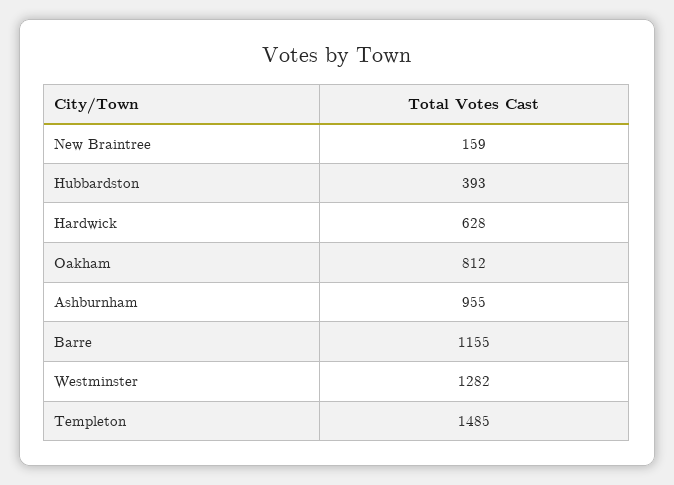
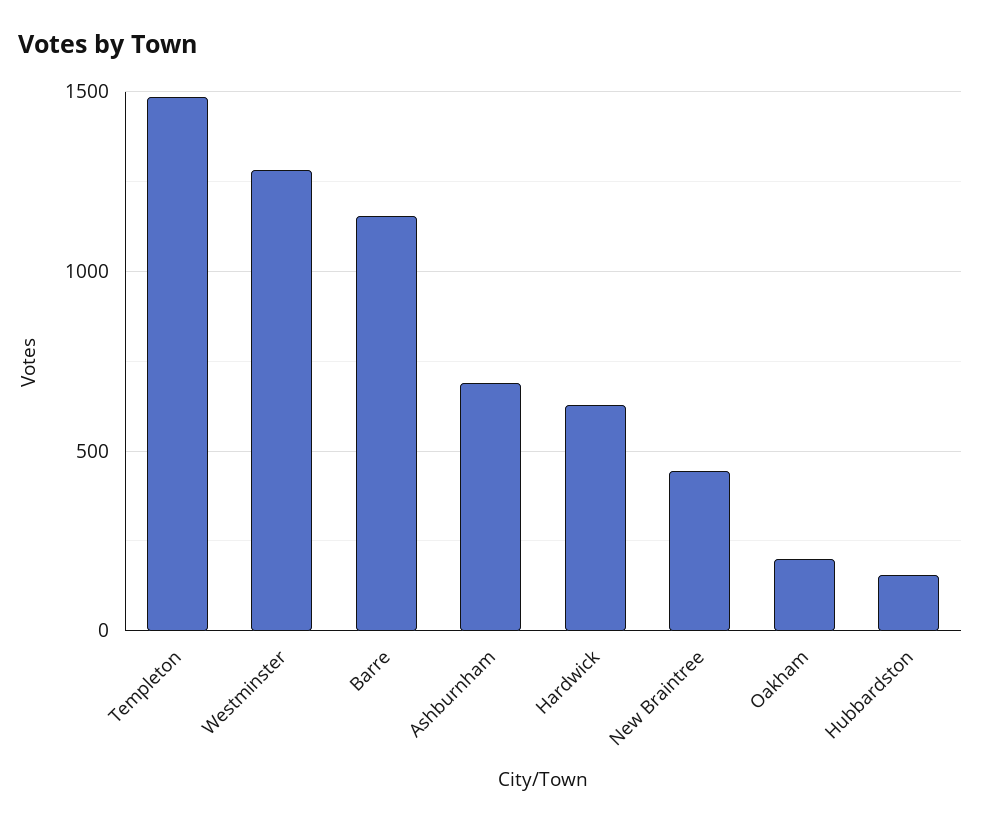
New Braintree: 159 -> 450
Hubbardston: 393 -> 150
Oakham: 812 -> 200
Ashburnham: 955 -> 700

